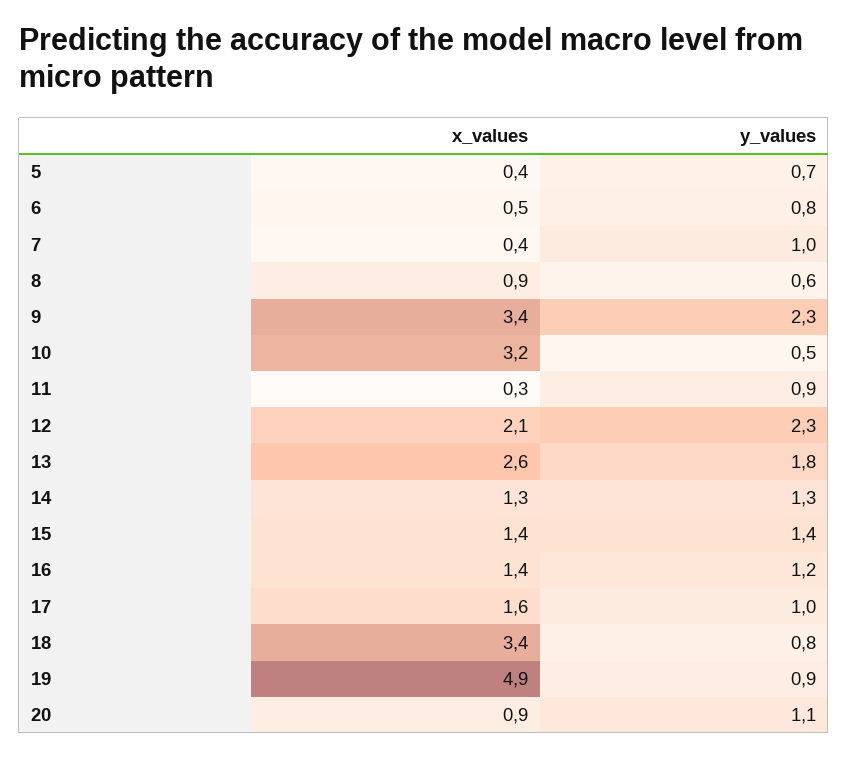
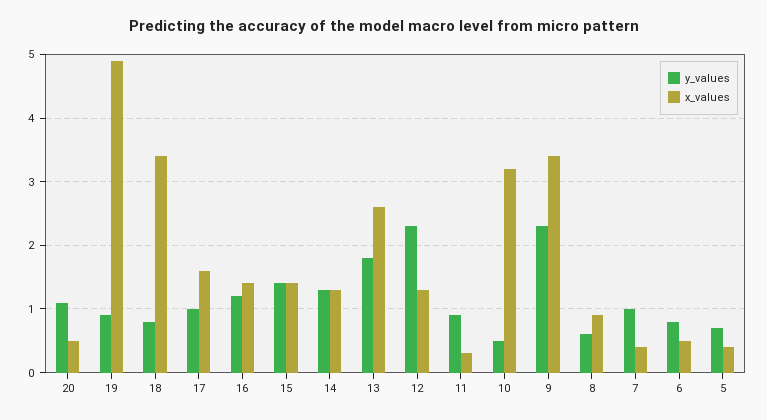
x_values, 12: 2.1 -> 1.3
x_values, 20: 0.9 -> 0.5

